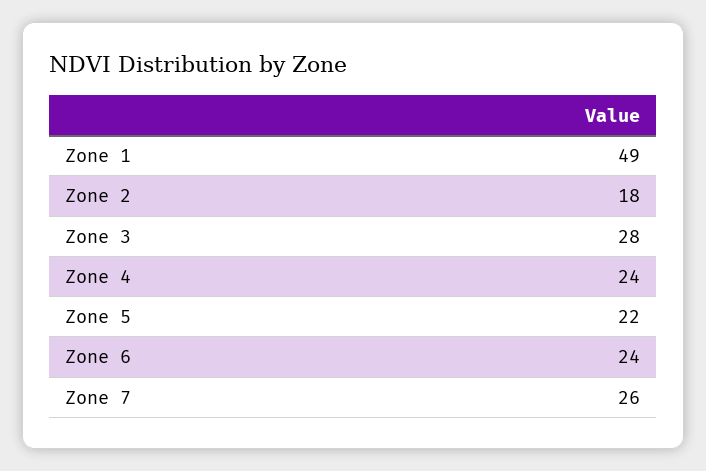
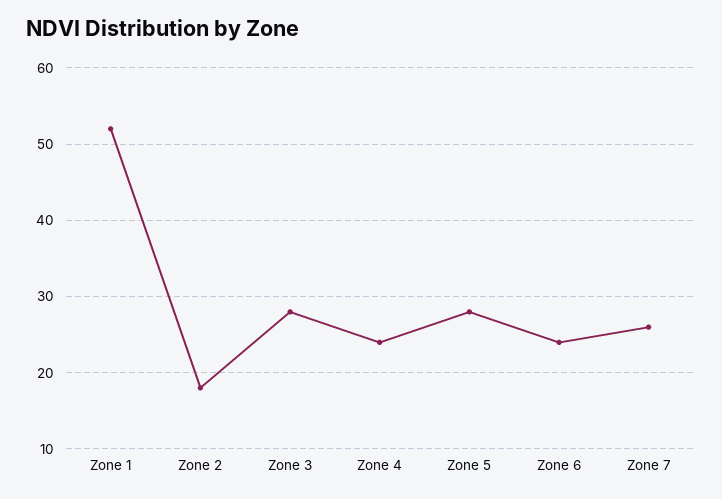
Zone 1: 49 -> 52
Zone 5: 22 -> 28

